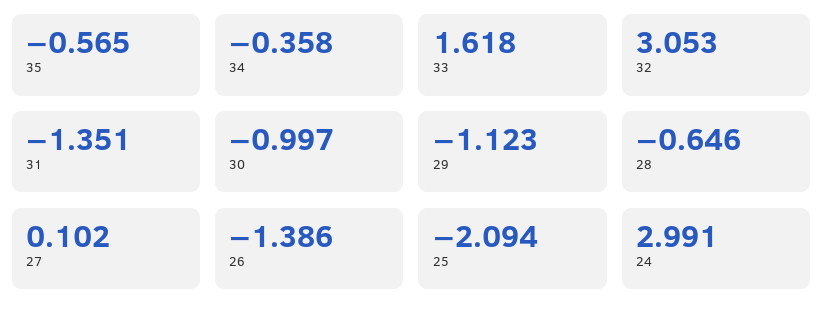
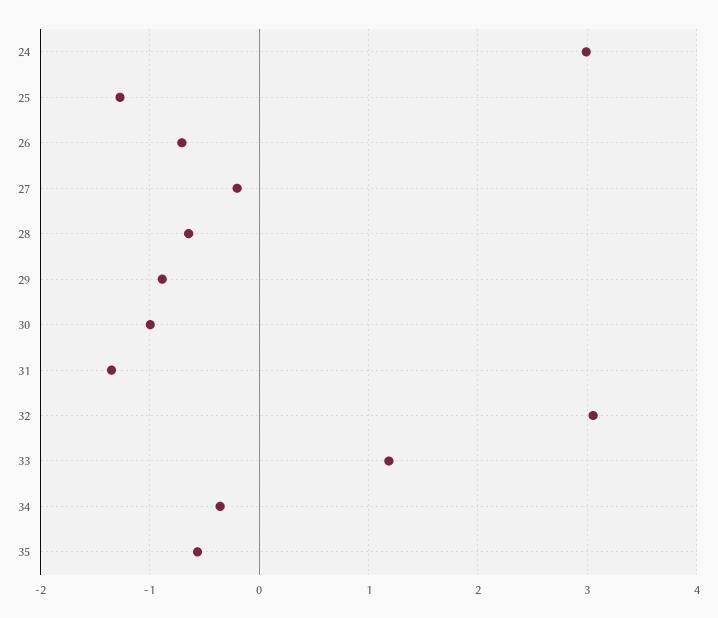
33: 1.618 -> 1.2
29: -1.123 -> -0.9
27: 0.102 -> -0.2
26: -1.386 -> -0.7
25: -2.094 -> -1.3

